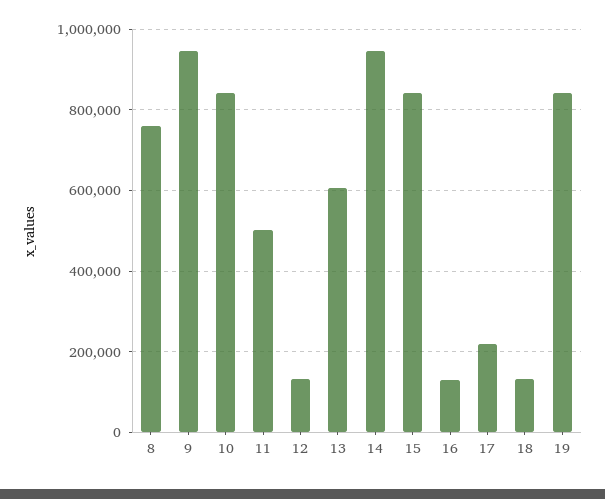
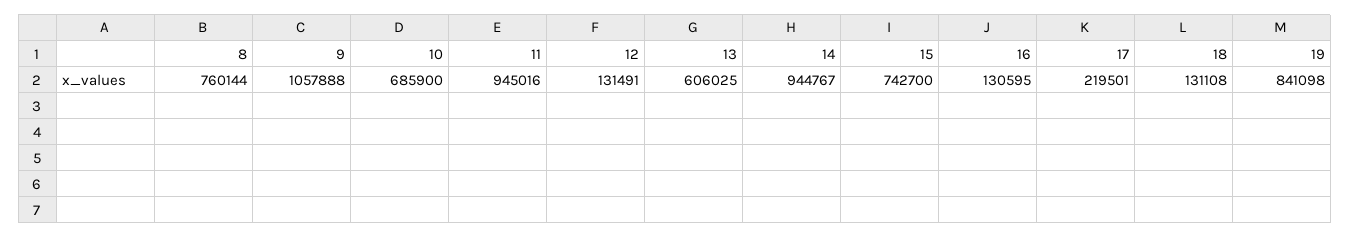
9: 940000 -> 1057888
10: 840000 -> 685900
11: 500000 -> 945016
15: 840000 -> 742700

